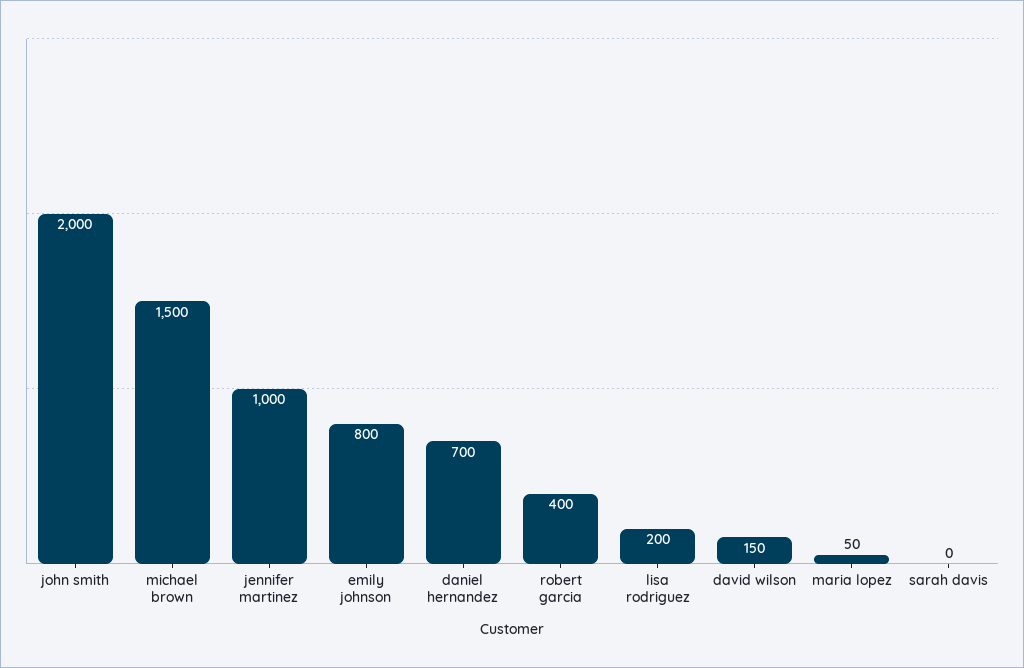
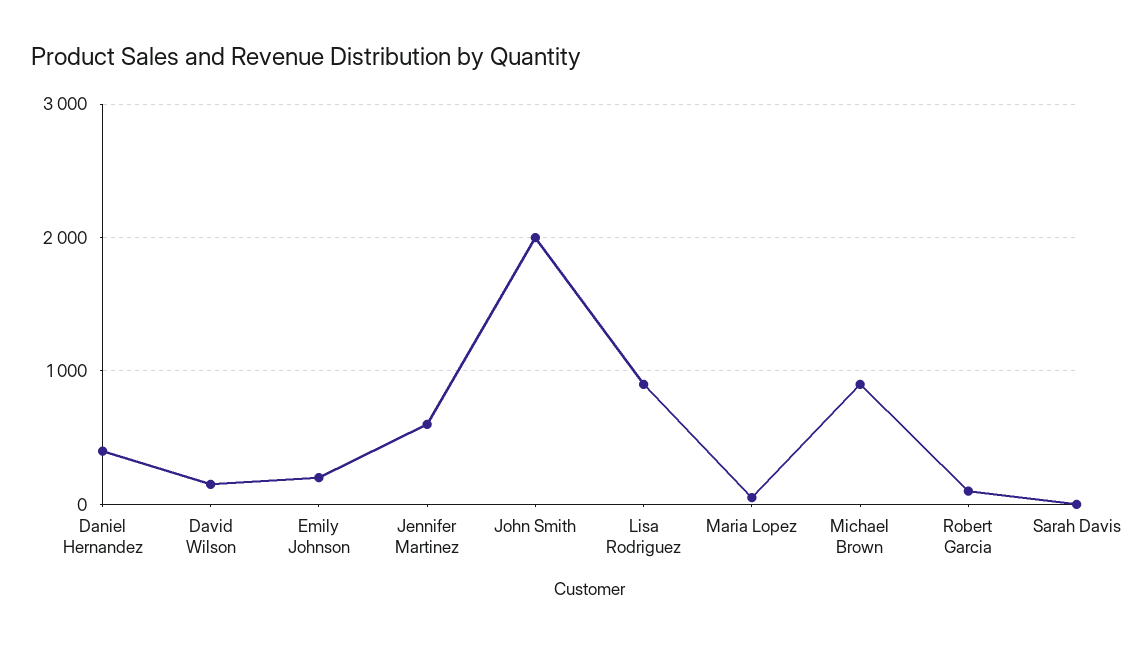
michael brown: 1500 -> 900
jennifer martinez: 1000 -> 600
emily johnson: 800 -> 200
daniel hernandez: 700 -> 400
robert garcia: 400 -> 100
lisa rodriguez: 200 -> 900

